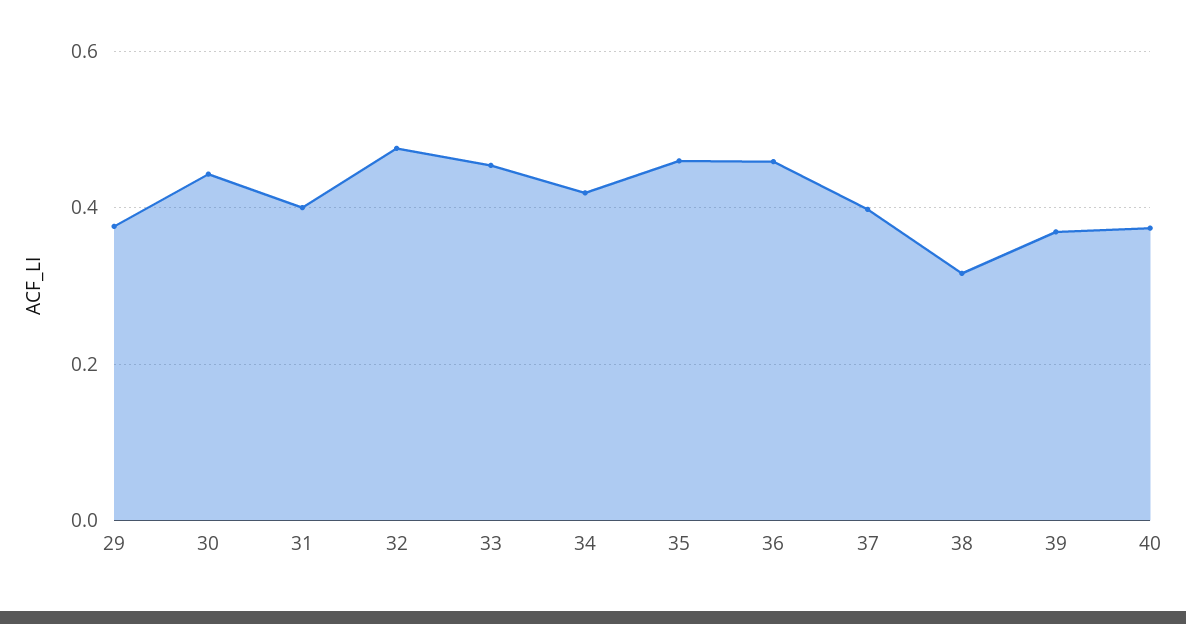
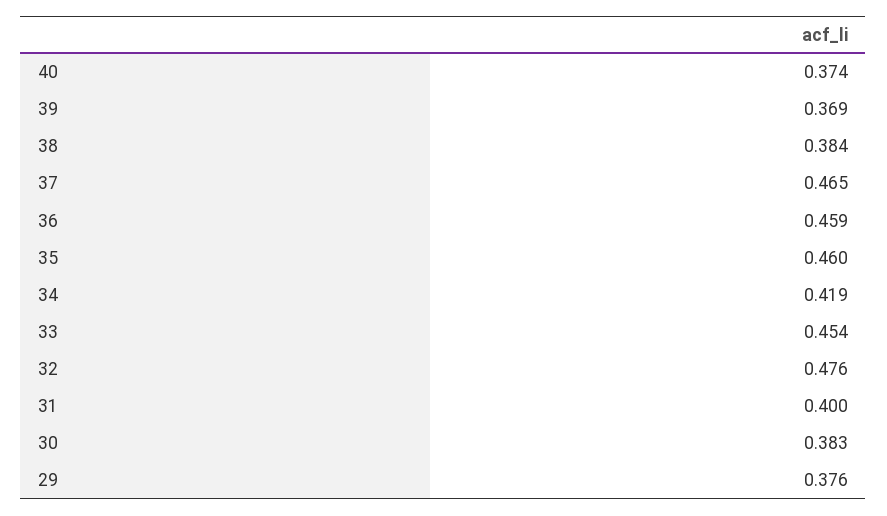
30: 0.44 -> 0.383
37: 0.4 -> 0.465
38: 0.32 -> 0.384

